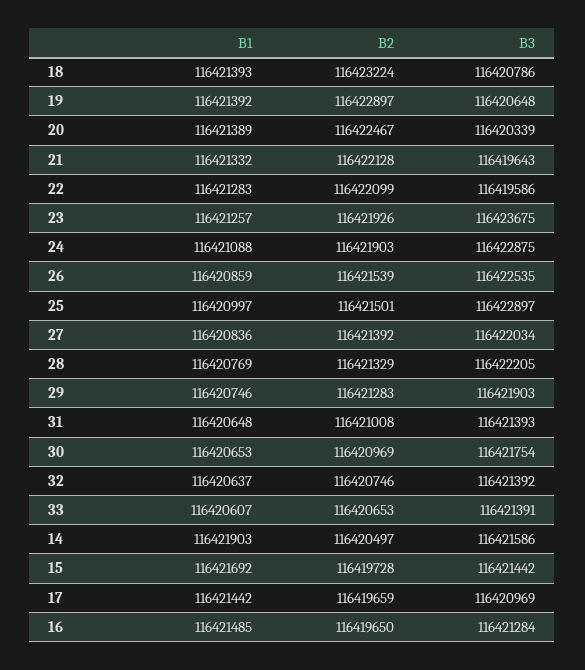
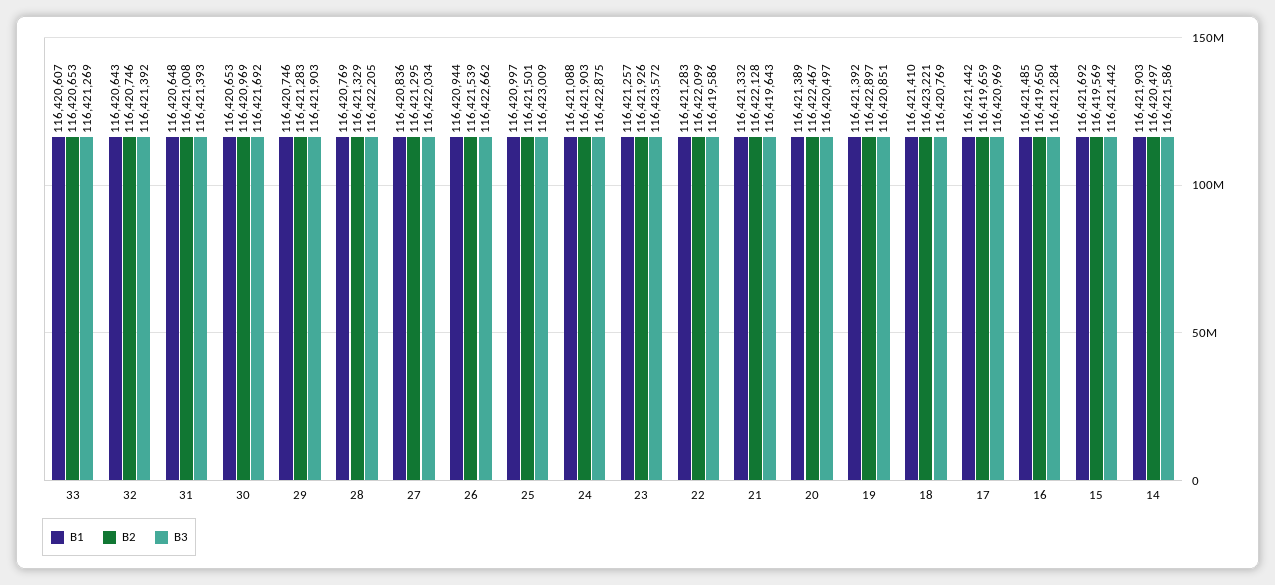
B1, 18: 116421393 -> 116421410
B2, 18: 116423224 -> 116423221
B3, 18: 116420786 -> 116420769
B3, 19: 116420648 -> 116420851
B3, 20: 116420339 -> 116420497
B3, 23: 116423675 -> 116423572
B1, 26: 116420859 -> 116420944
B3, 26: 116422535 -> 116422662
B3, 25: 116422897 -> 116423009
B2, 27: 116421392 -> 116421295
B3, 30: 116421754 -> 116421692
B1, 32: 116420637 -> 116420643
B3, 33: 116421391 -> 116421269
B2, 15: 116419728 -> 116419569

